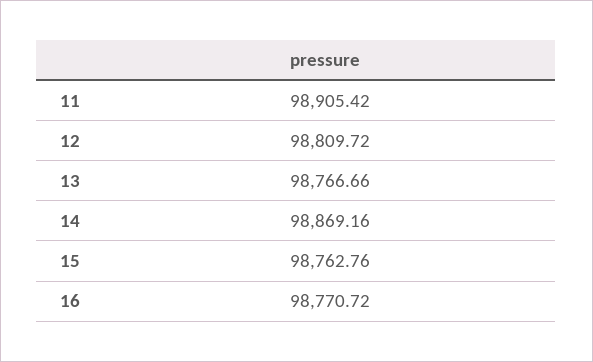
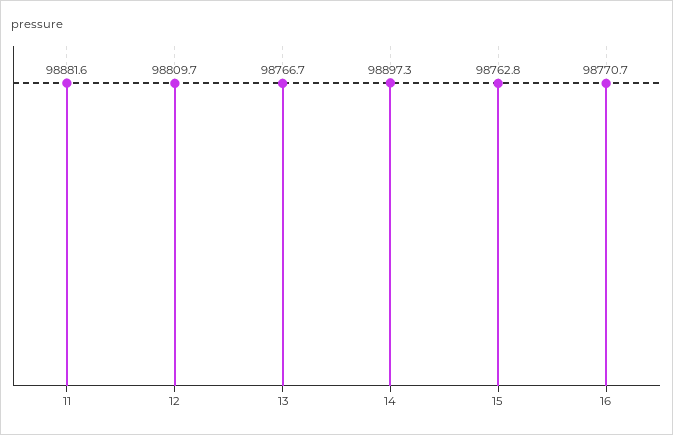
11: 98905.42 -> 98881.6
14: 98869.16 -> 98897.3

